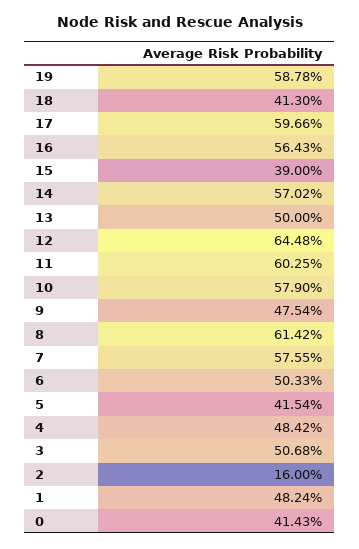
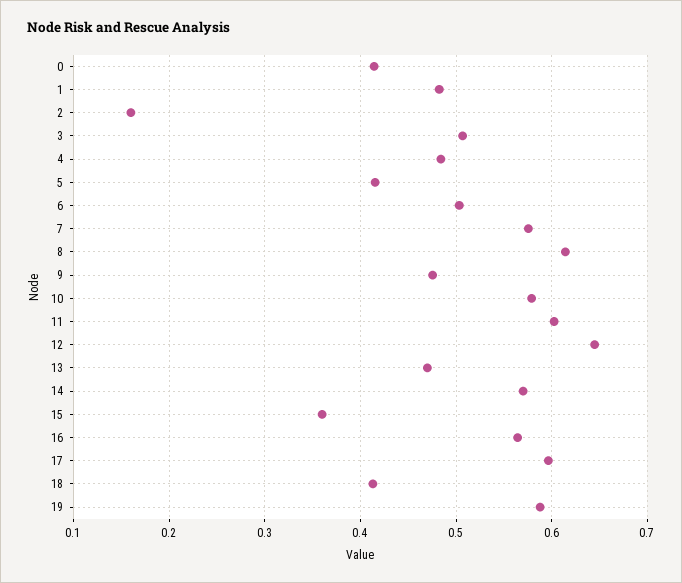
15: 0.39 -> 0.36
13: 0.5 -> 0.47

